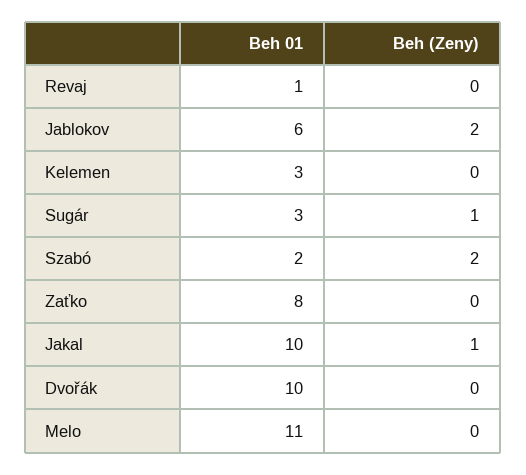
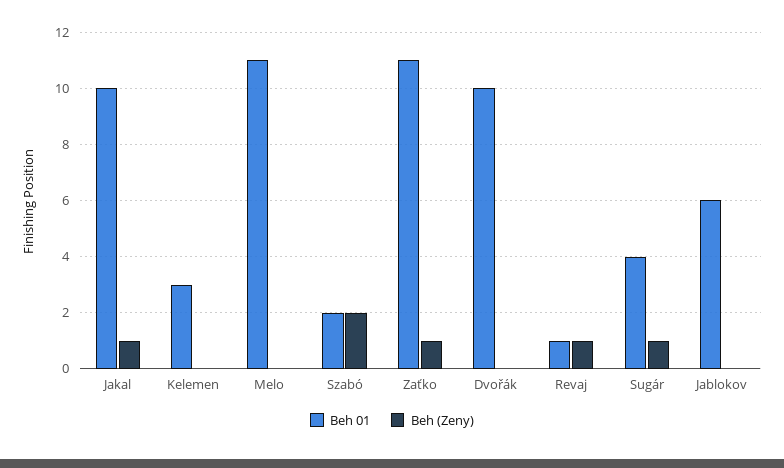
Beh (Zeny), Revaj: 0 -> 1
Beh (Zeny), Jablokov: 2 -> 0
Beh 01, Sugár: 3 -> 4
Beh 01, Zaťko: 8 -> 11
Beh (Zeny), Zaťko: 0 -> 1

